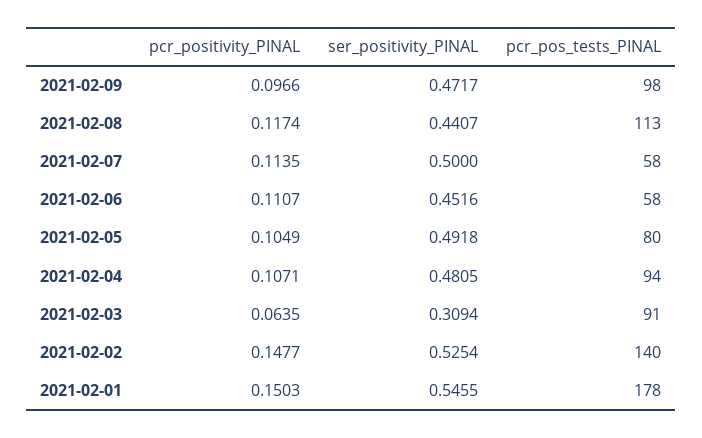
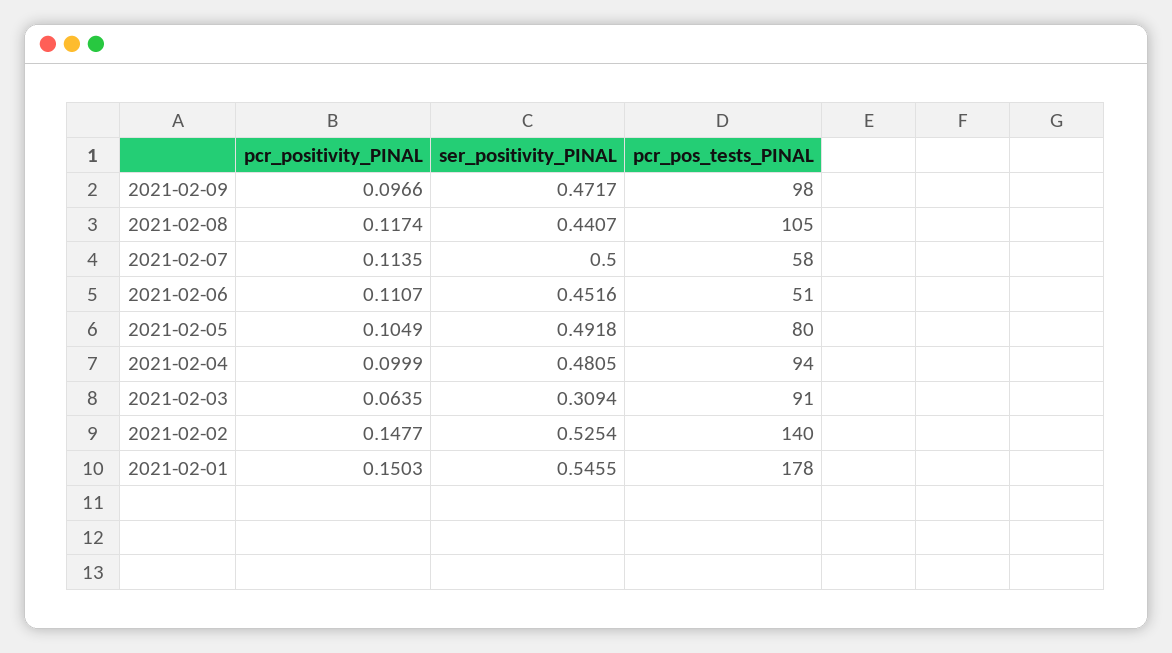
pcr_pos_tests_PINAL, 2021-02-08: 113 -> 105
pcr_pos_tests_PINAL, 2021-02-06: 58 -> 51
pcr_positivity_PINAL, 2021-02-04: 0.1071 -> 0.0999

